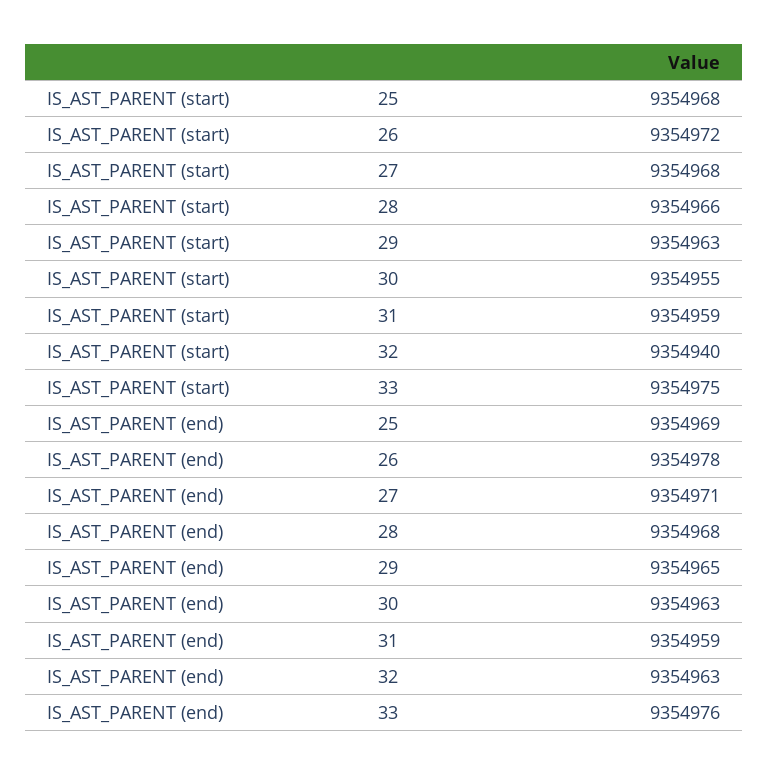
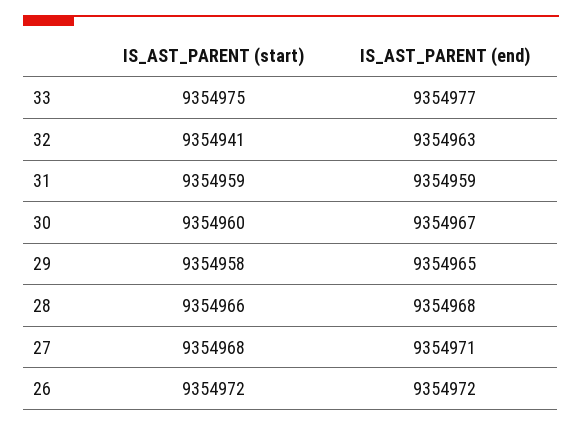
IS_AST_PARENT (start), 25: 9354968 -> none
IS_AST_PARENT (start), 29: 9354963 -> 9354958
IS_AST_PARENT (start), 30: 9354955 -> 9354960
IS_AST_PARENT (start), 32: 9354940 -> 9354941
IS_AST_PARENT (end), 25: 9354969 -> none
IS_AST_PARENT (end), 26: 9354978 -> 9354972
IS_AST_PARENT (end), 30: 9354963 -> 9354967
IS_AST_PARENT (end), 33: 9354976 -> 9354977

